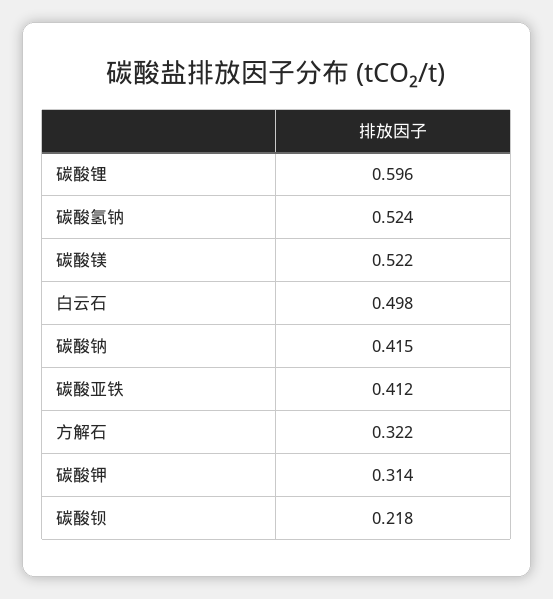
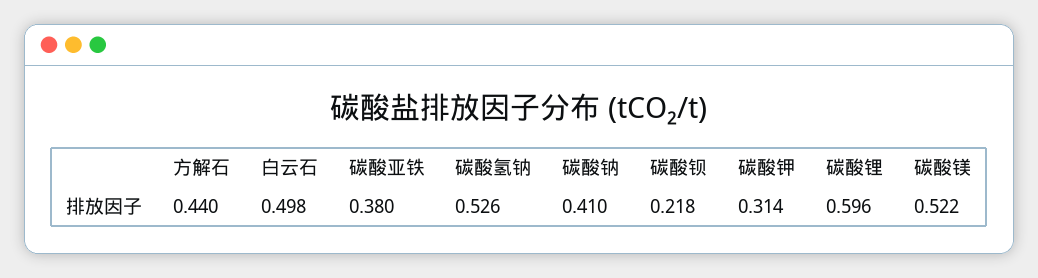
碳酸氢钠: 0.524 -> 0.526
碳酸钠: 0.415 -> 0.41
碳酸亚铁: 0.412 -> 0.38
方解石: 0.322 -> 0.44

